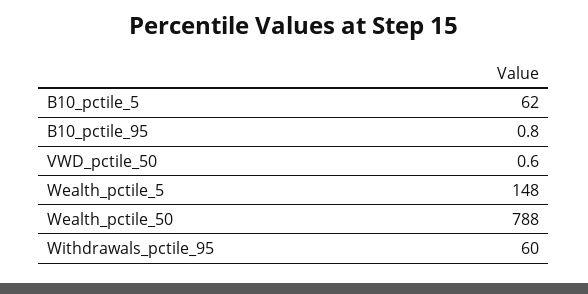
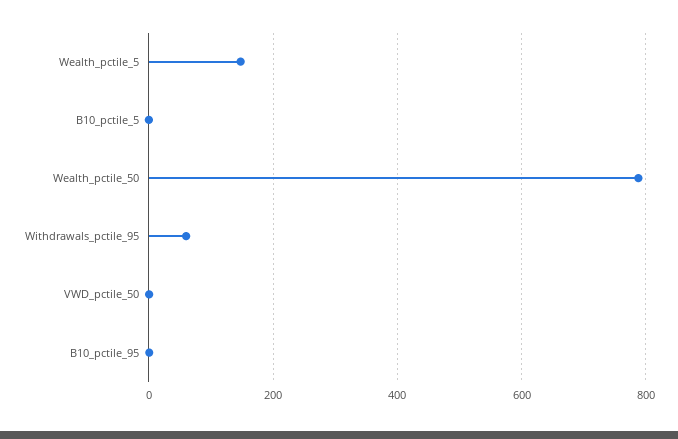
B10_pctile_5: 62 -> 0

